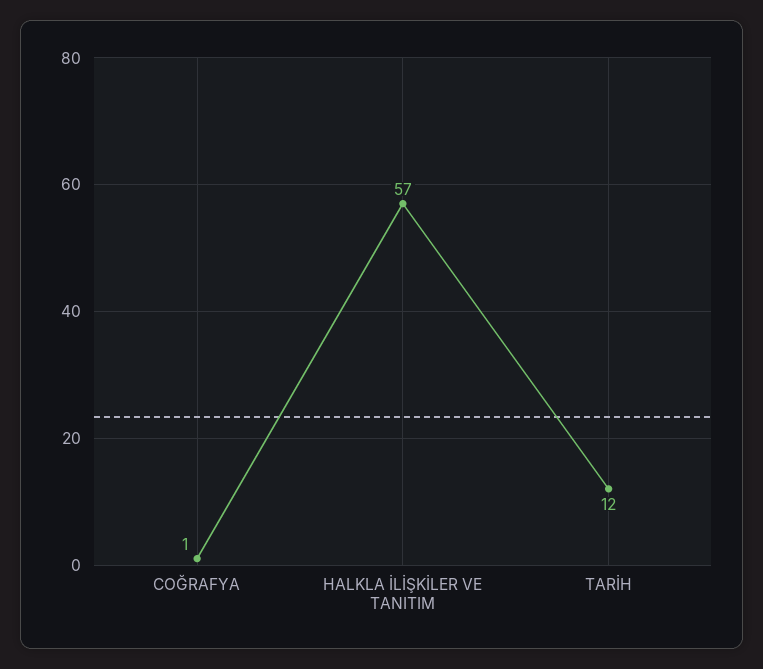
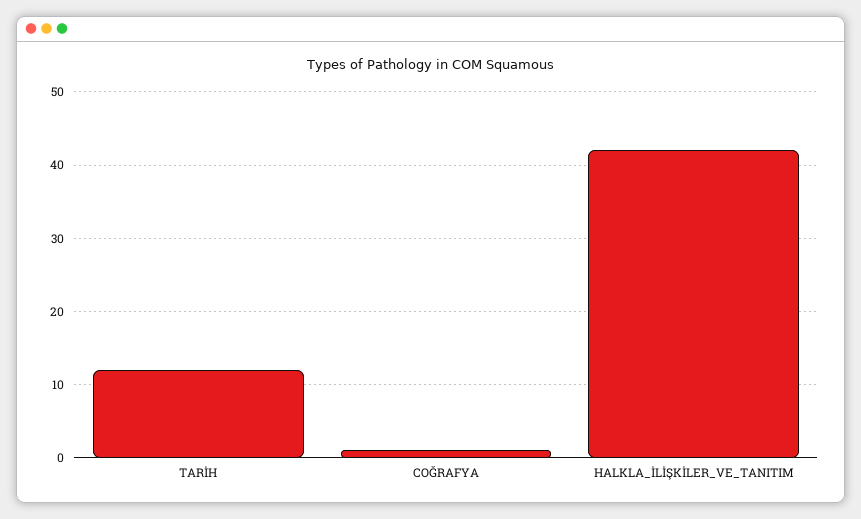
HALKLA İLİŞKİLER VE TANITIM: 57 -> 42

